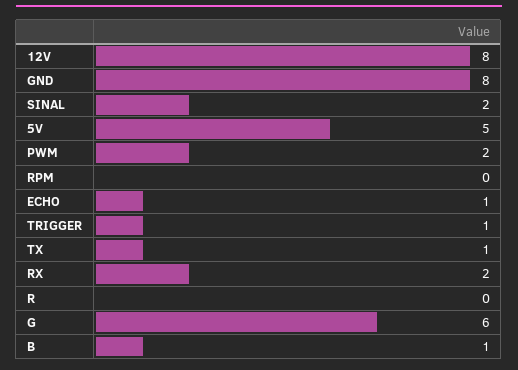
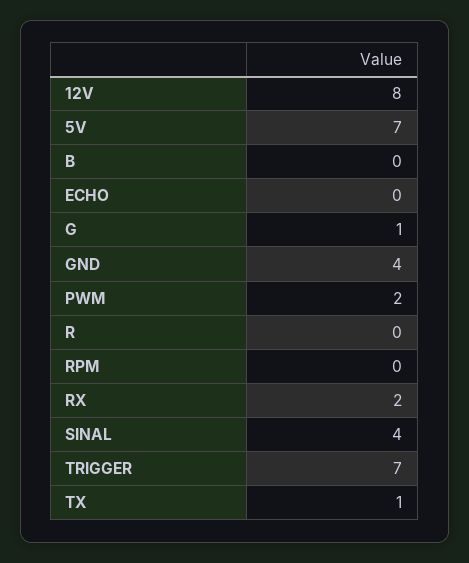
GND: 8 -> 4
SINAL: 2 -> 4
5V: 5 -> 7
ECHO: 1 -> 0
TRIGGER: 1 -> 7
G: 6 -> 1
B: 1 -> 0

